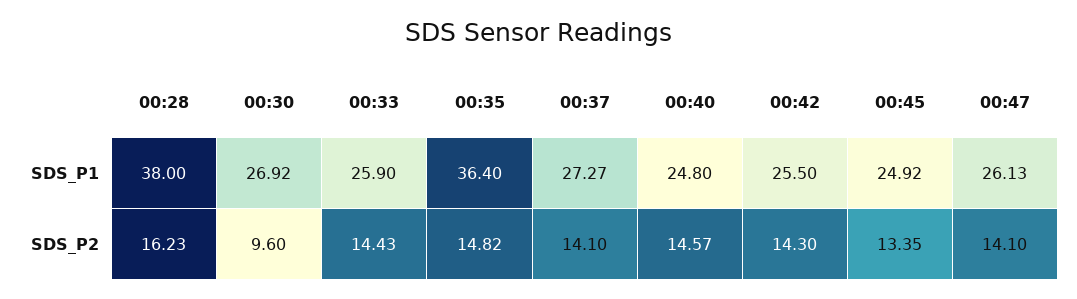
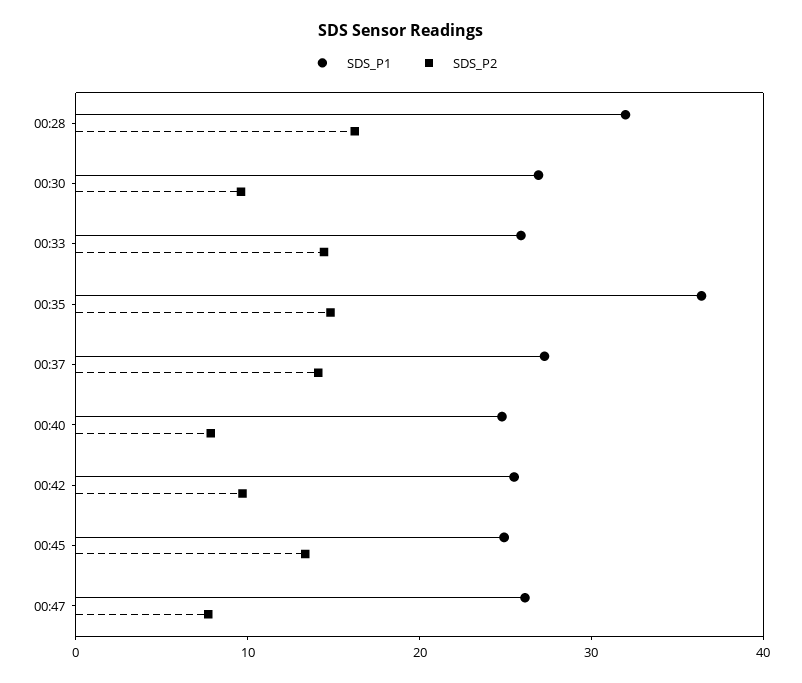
SDS_P1, 00:28: 38 -> 32
SDS_P2, 00:40: 14.57 -> 8
SDS_P2, 00:42: 14.3 -> 10
SDS_P2, 00:47: 14.1 -> 8

